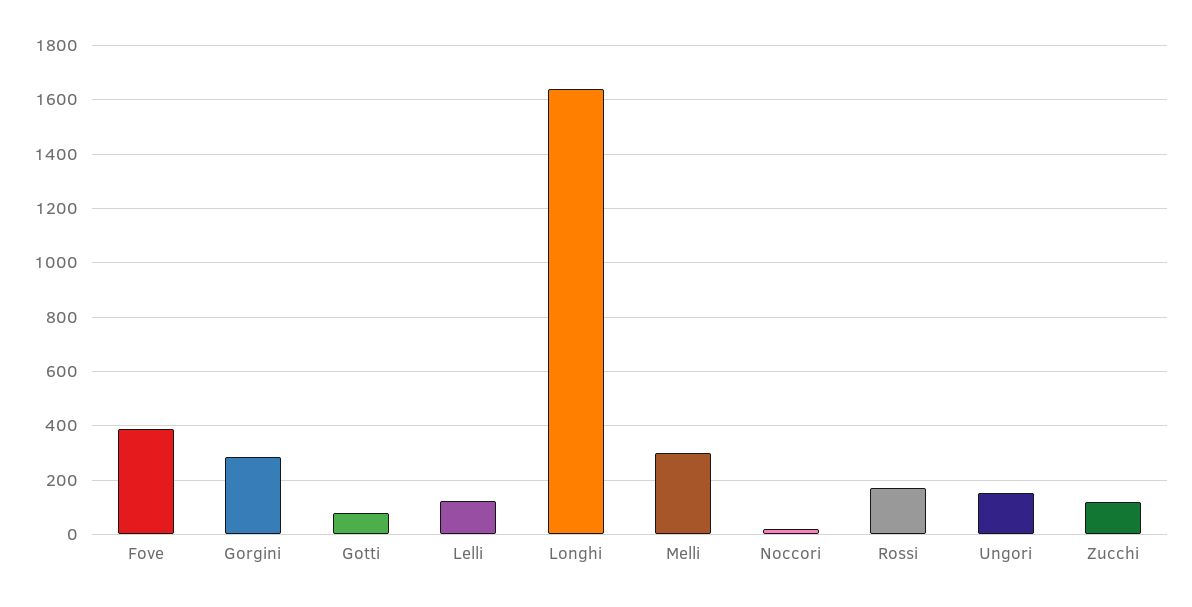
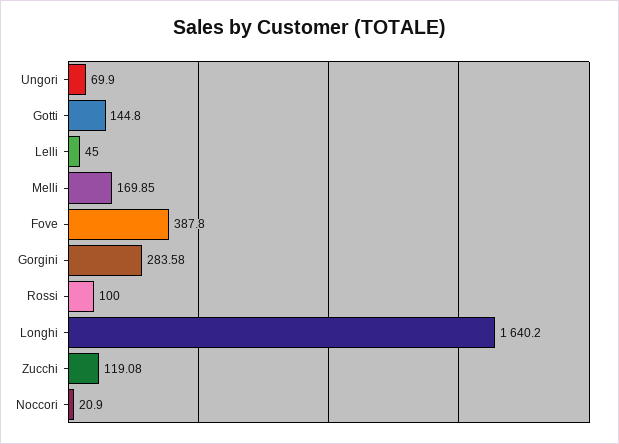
Gotti: 75 -> 144.8
Lelli: 125 -> 45
Melli: 300 -> 169.85
Rossi: 175 -> 100
Ungori: 150 -> 69.9

